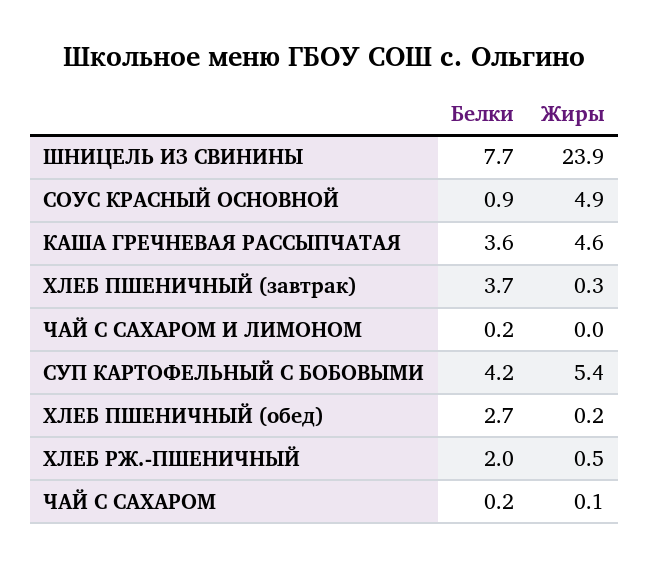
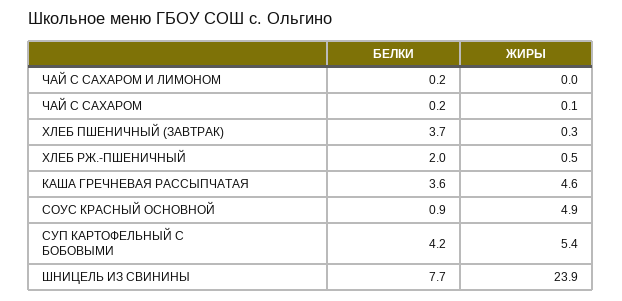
Белки, ХЛЕБ ПШЕНИЧНЫЙ (обед): 2.7 -> none
Жиры, ХЛЕБ ПШЕНИЧНЫЙ (обед): 0.2 -> none

